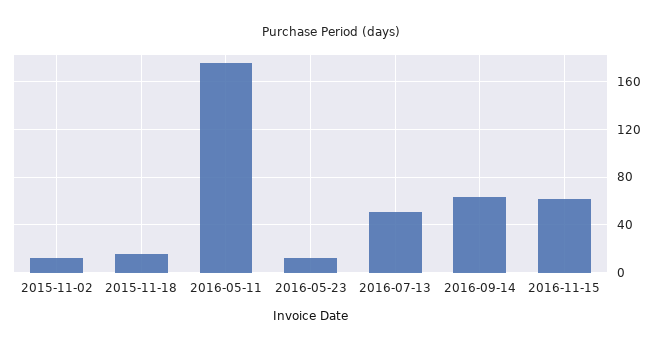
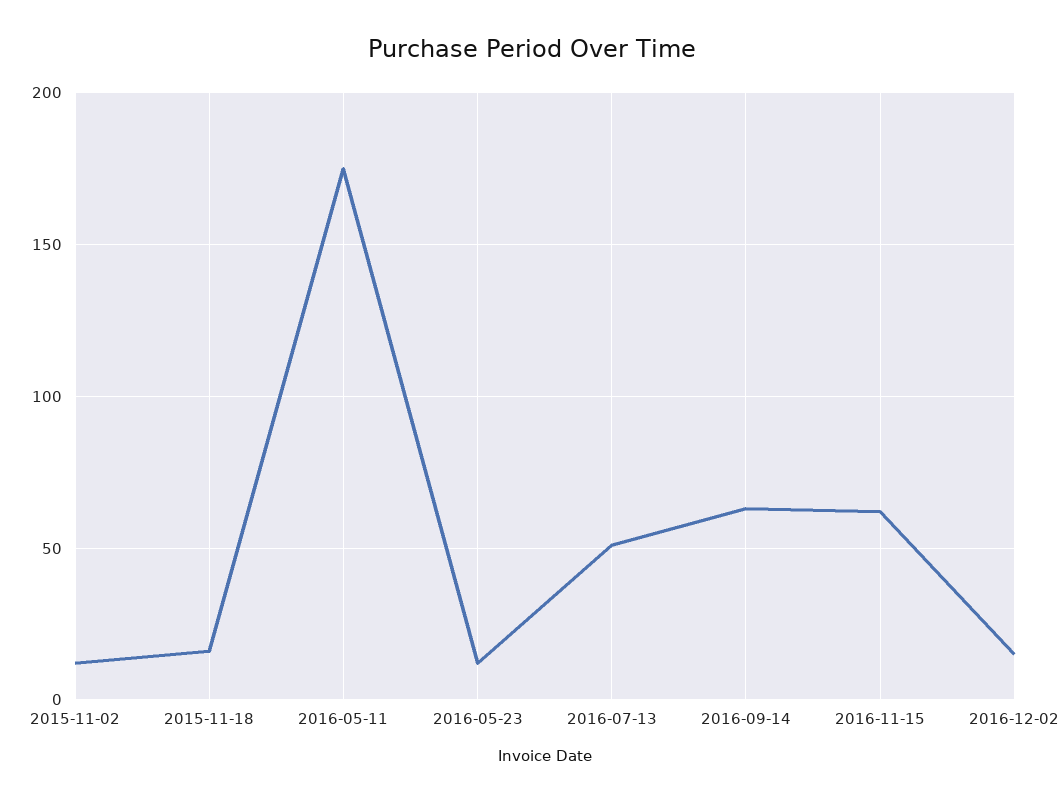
2016-12-02: none -> 15

